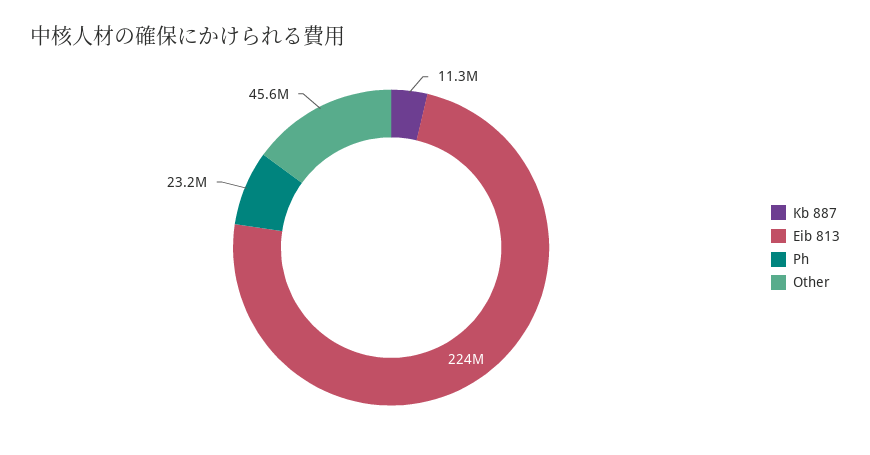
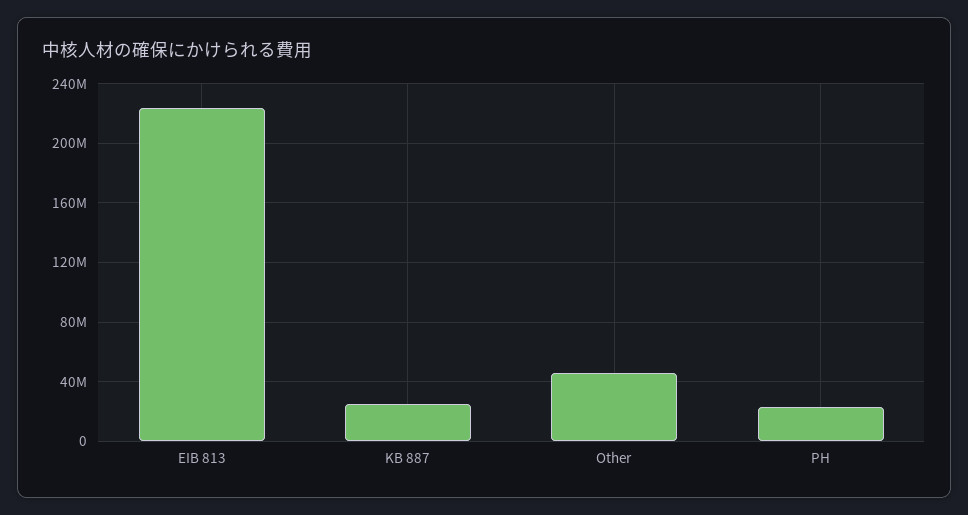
Kb 887: 11300000 -> 25000000

